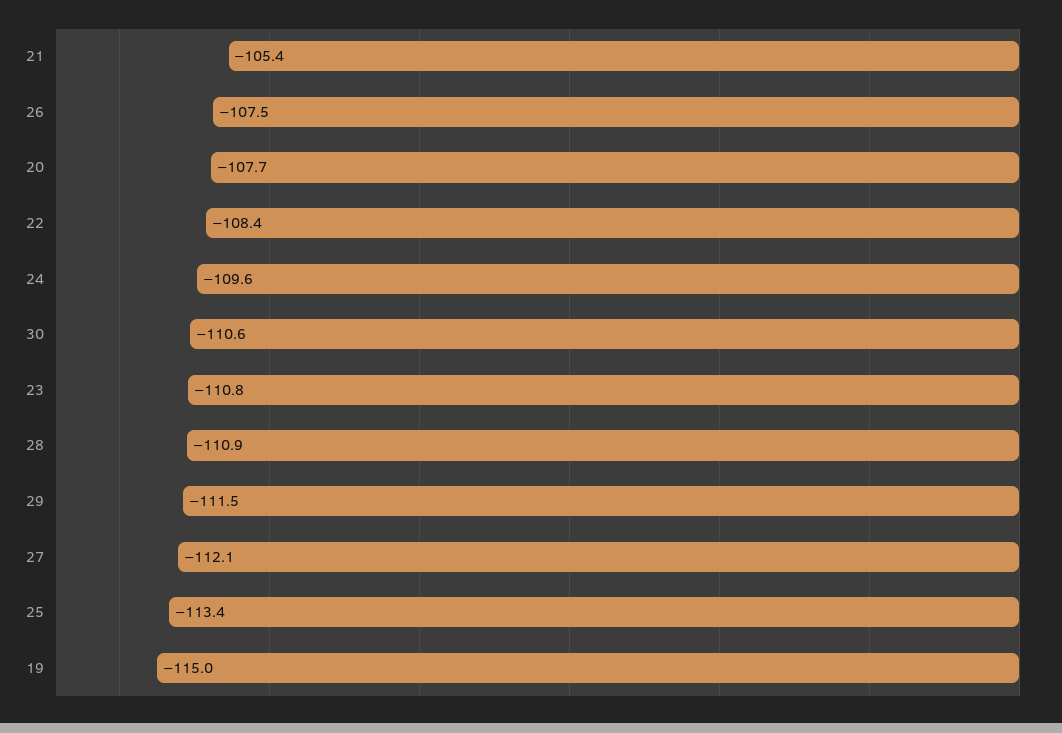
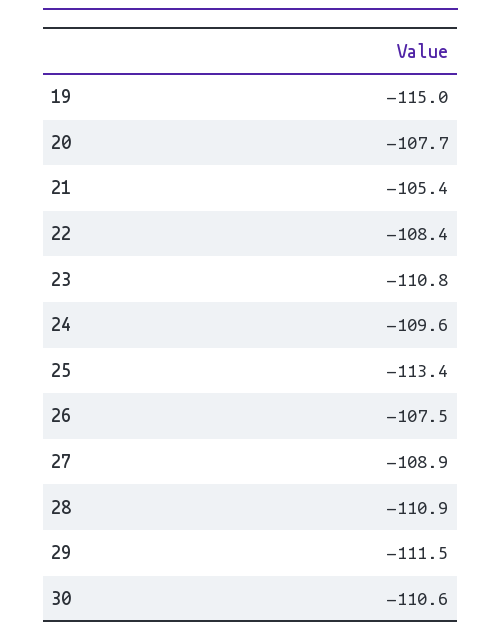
27: -112.1 -> -108.9

